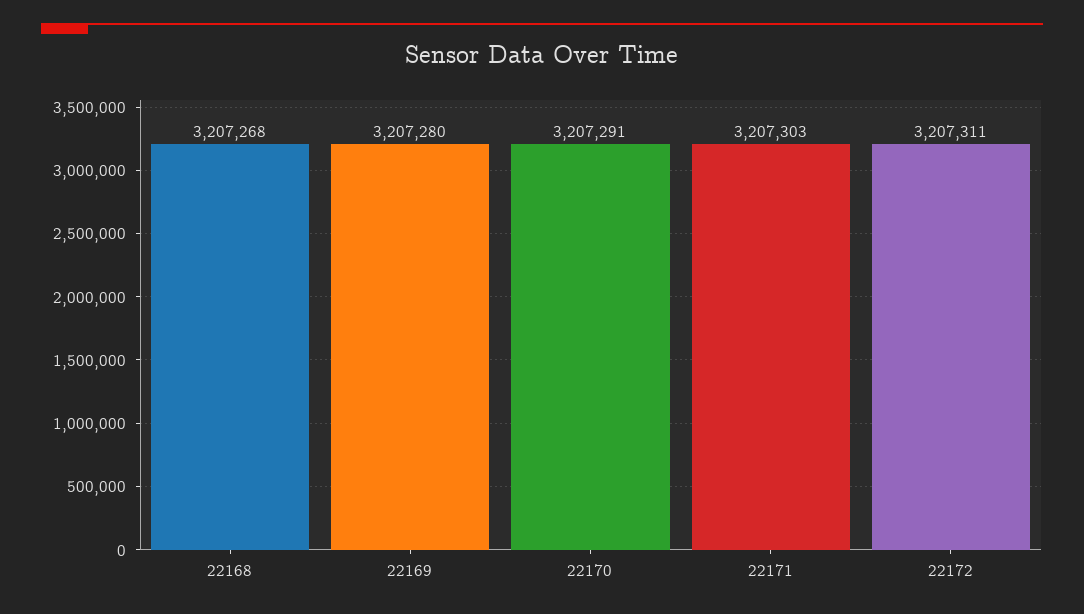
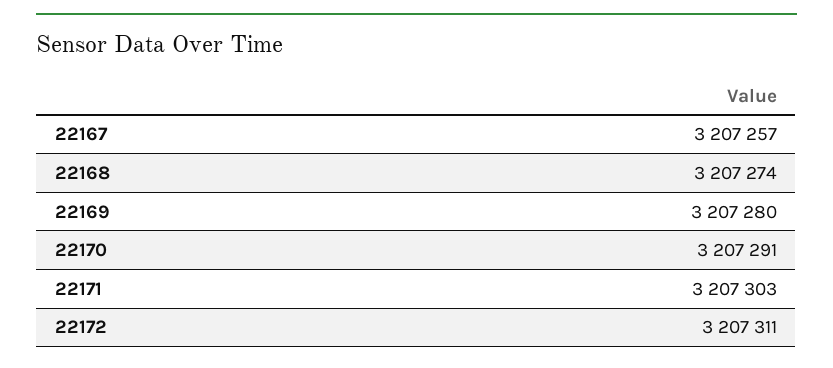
22168: 3207268 -> 3207274
22167: none -> 3207257

